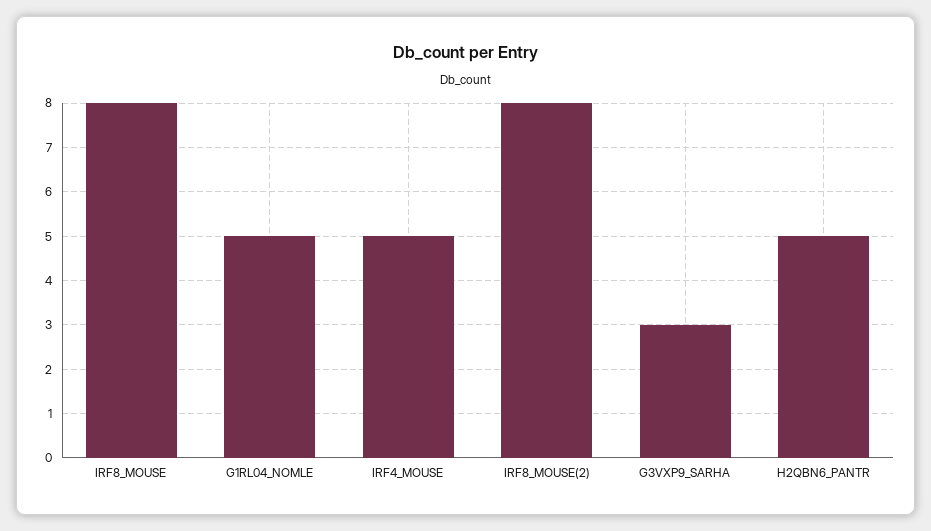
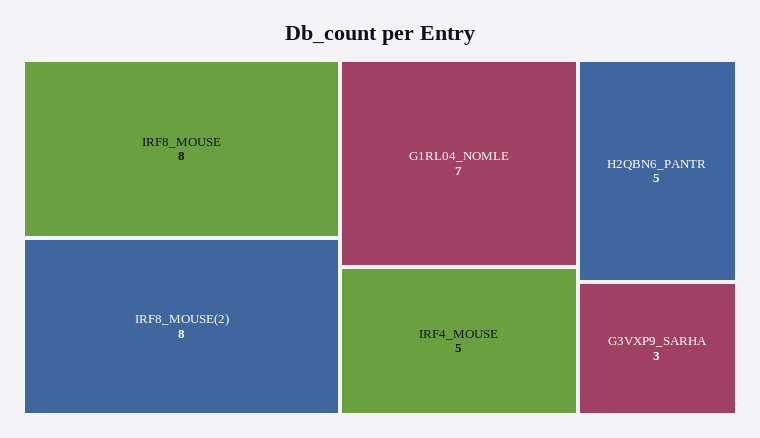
G1RL04_NOMLE: 5 -> 7

